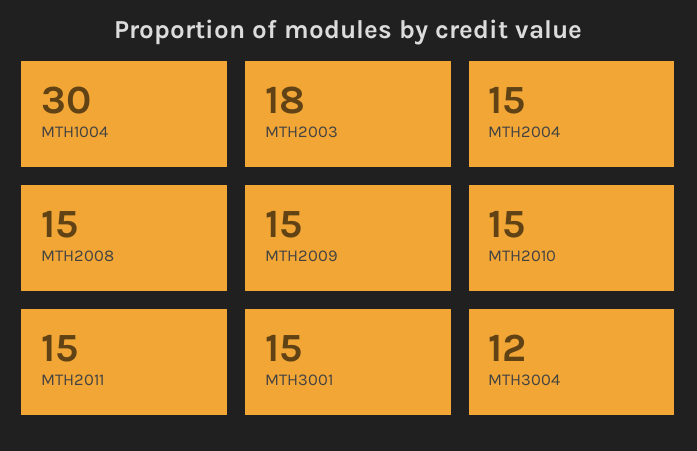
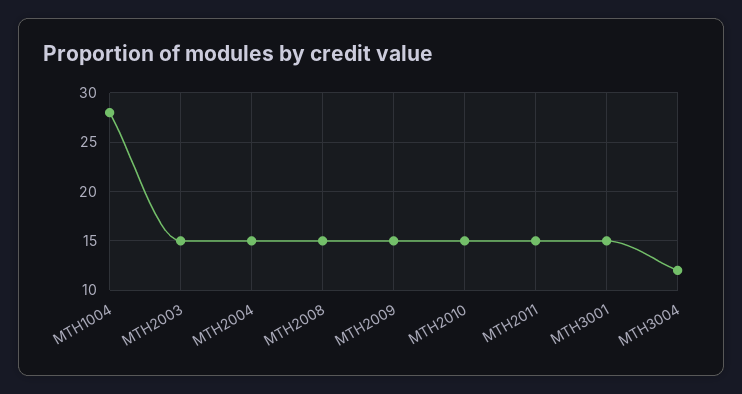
MTH1004: 30 -> 28
MTH2003: 18 -> 15

